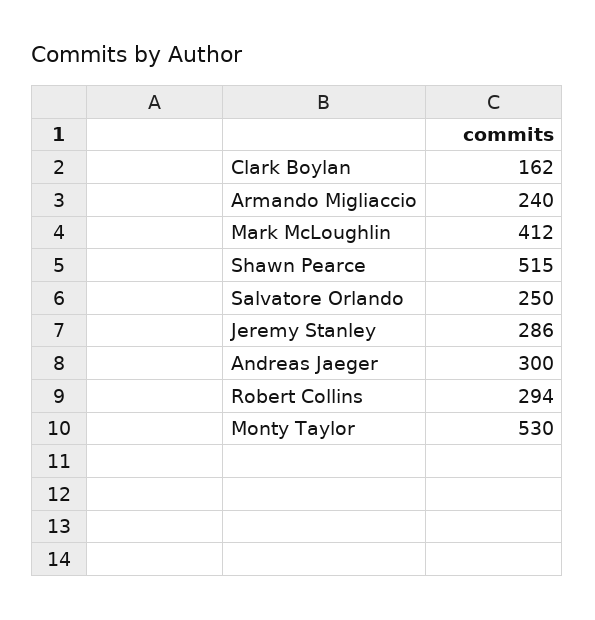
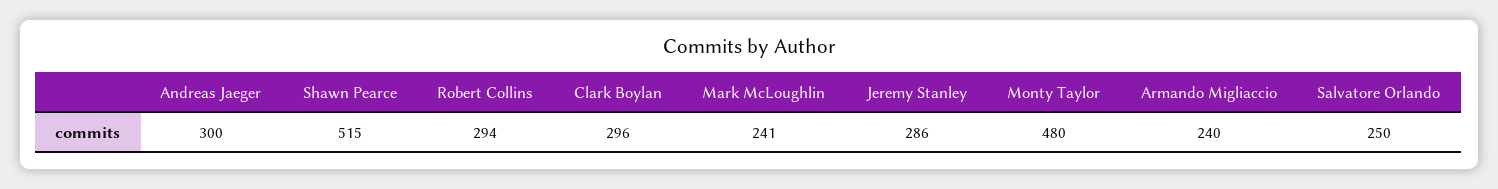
Clark Boylan: 162 -> 296
Mark McLoughlin: 412 -> 241
Monty Taylor: 530 -> 480

